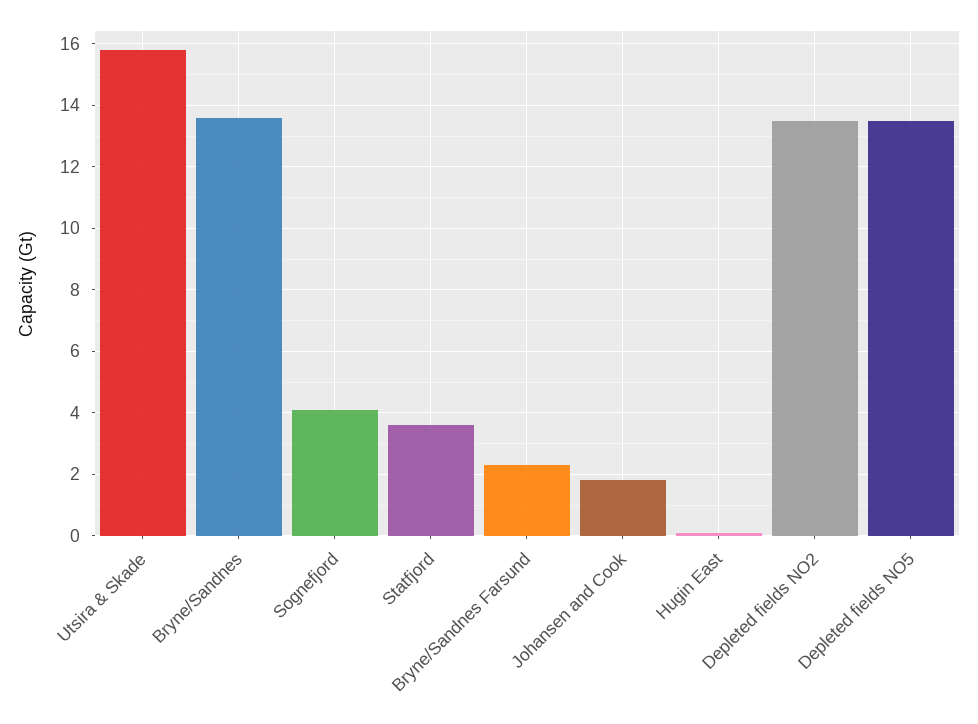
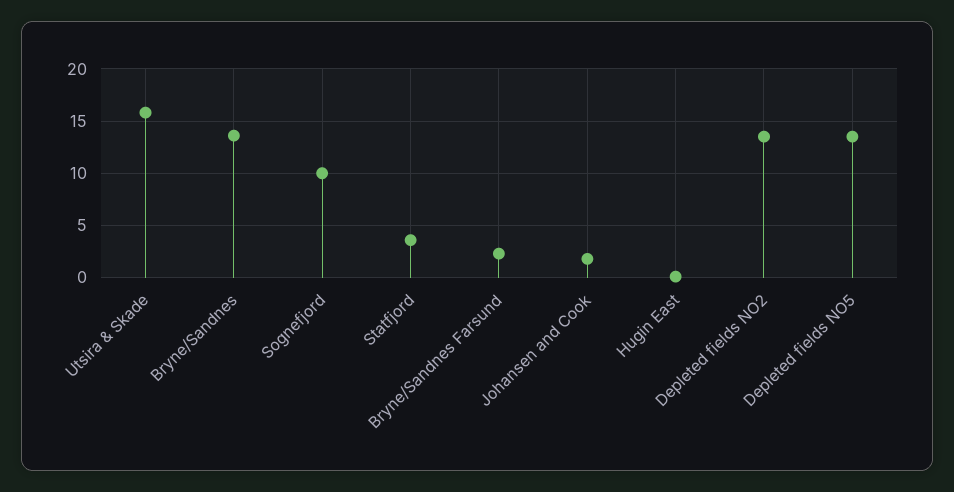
Sognefjord: 4 -> 10

